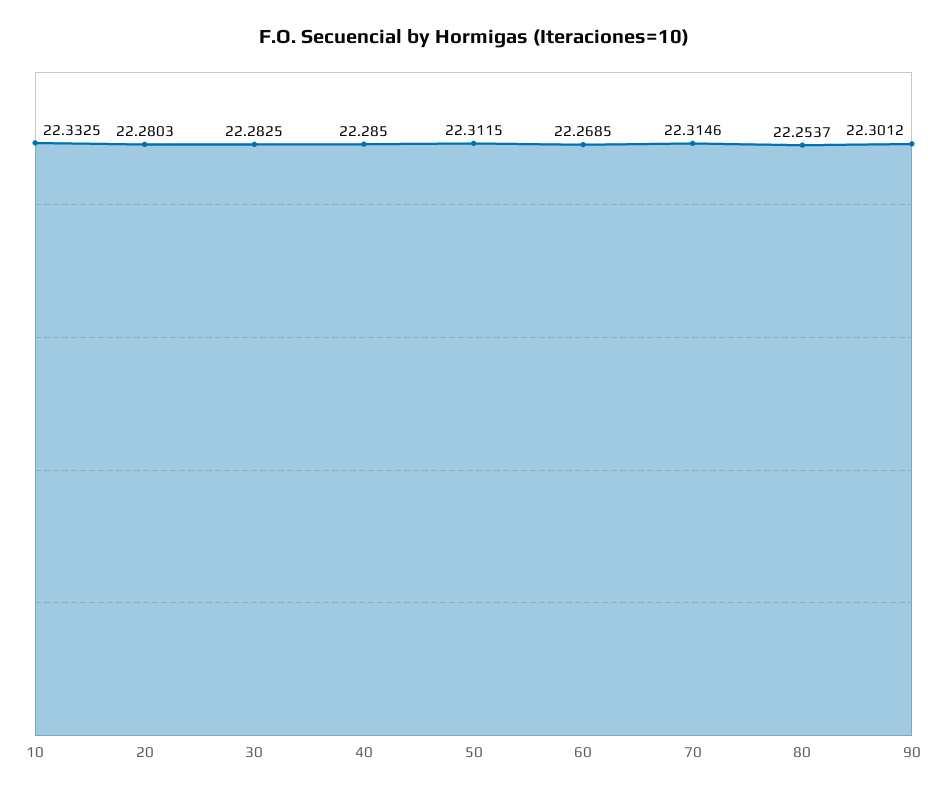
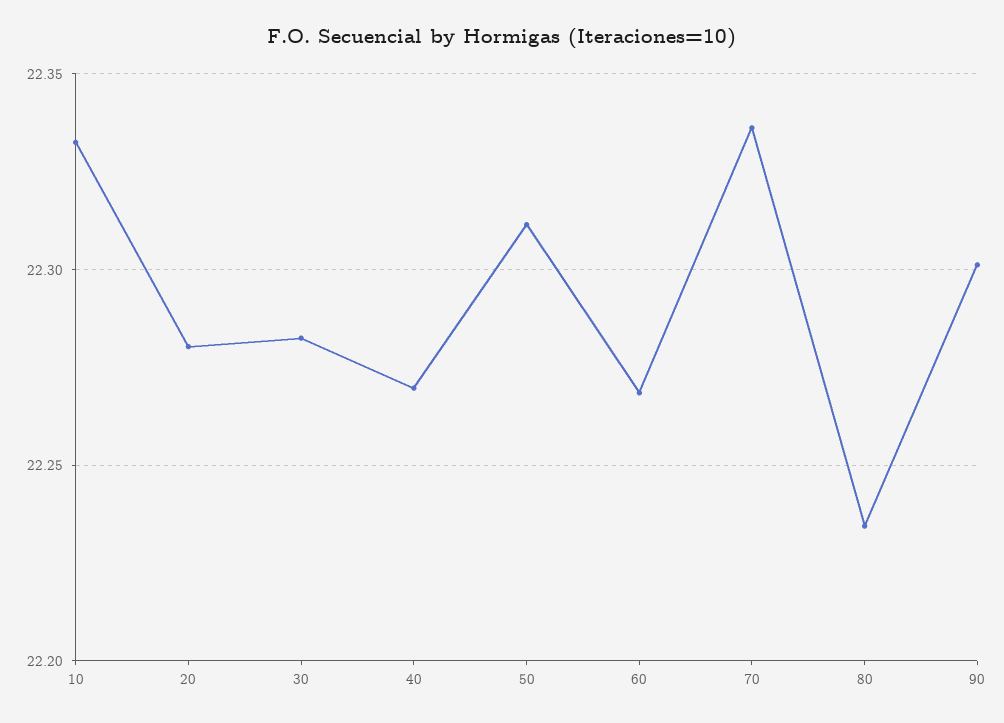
40: 22.285 -> 22.27
70: 22.3146 -> 22.335
80: 22.2537 -> 22.235

